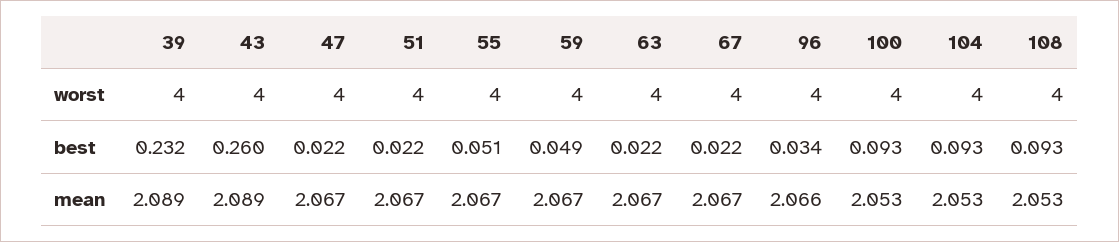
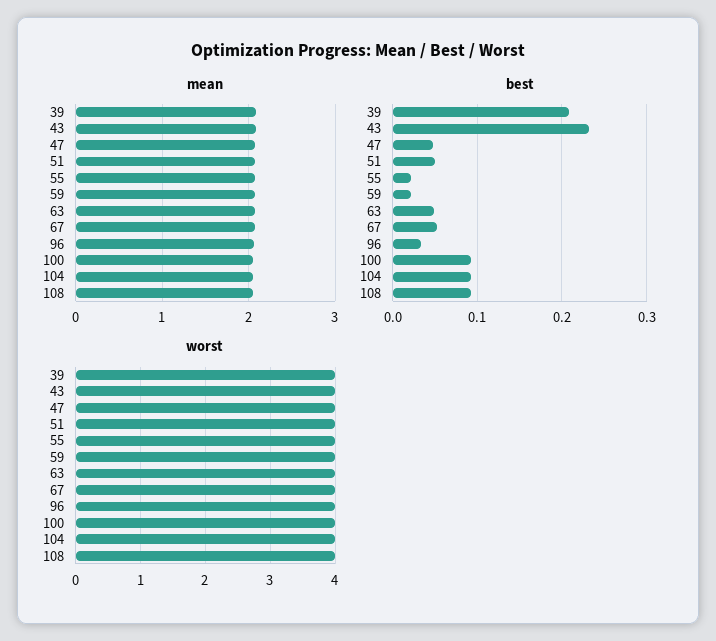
best, 39: 0.232 -> 0.21
best, 43: 0.26 -> 0.23
best, 47: 0.022 -> 0.05
best, 51: 0.022 -> 0.05
best, 55: 0.051 -> 0.02
best, 59: 0.049 -> 0.02
best, 63: 0.022 -> 0.05
best, 67: 0.022 -> 0.05

